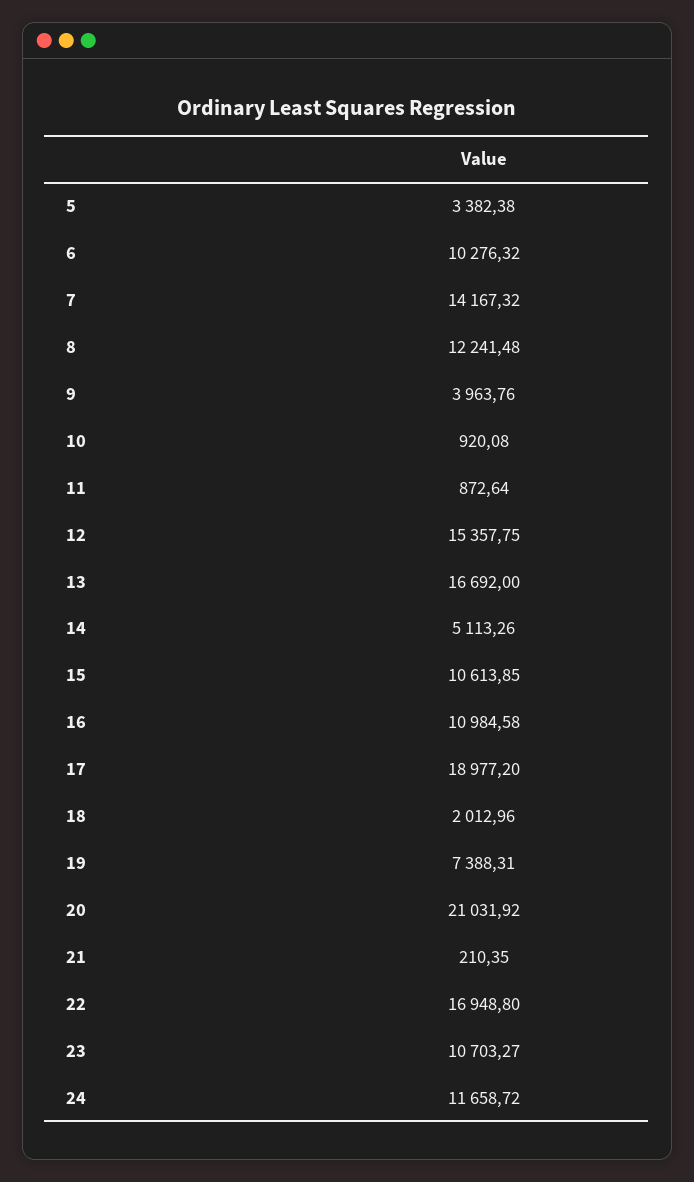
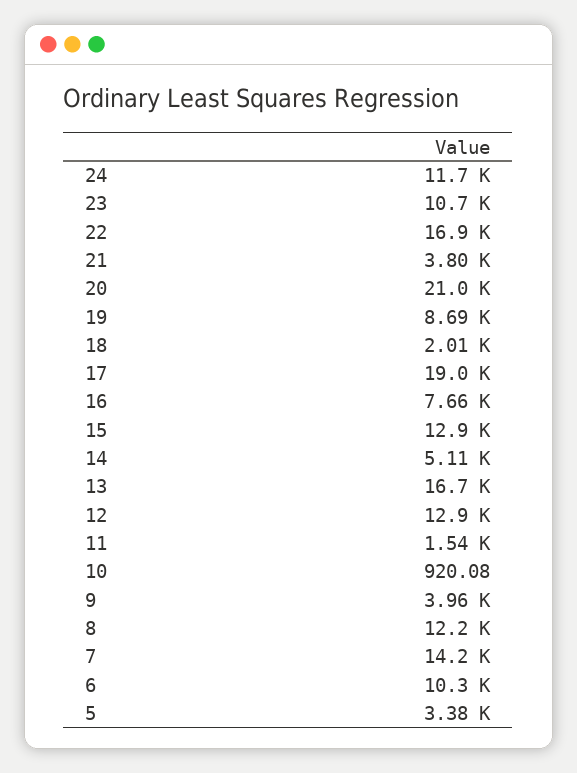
11: 872.64 -> 1540
12: 15357.75 -> 12900
15: 10613.85 -> 12900
16: 10984.58 -> 7660
19: 7388.31 -> 8690
21: 210.35 -> 3800

